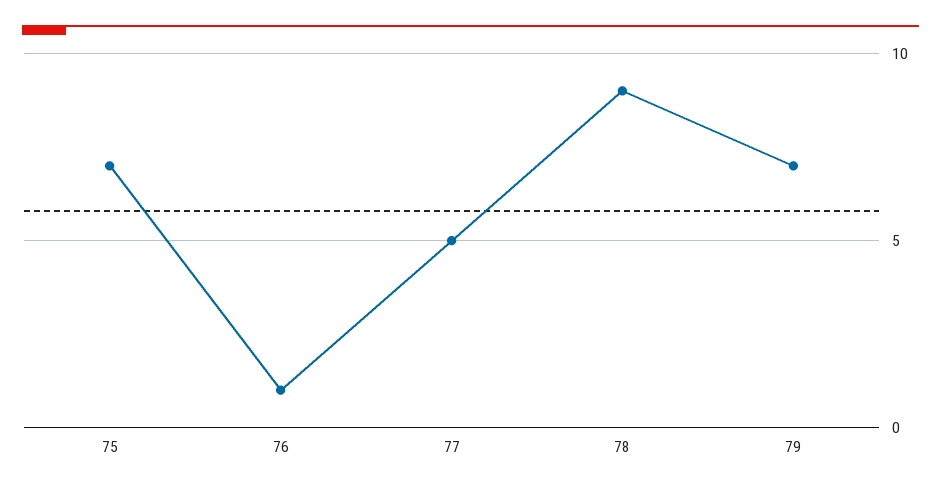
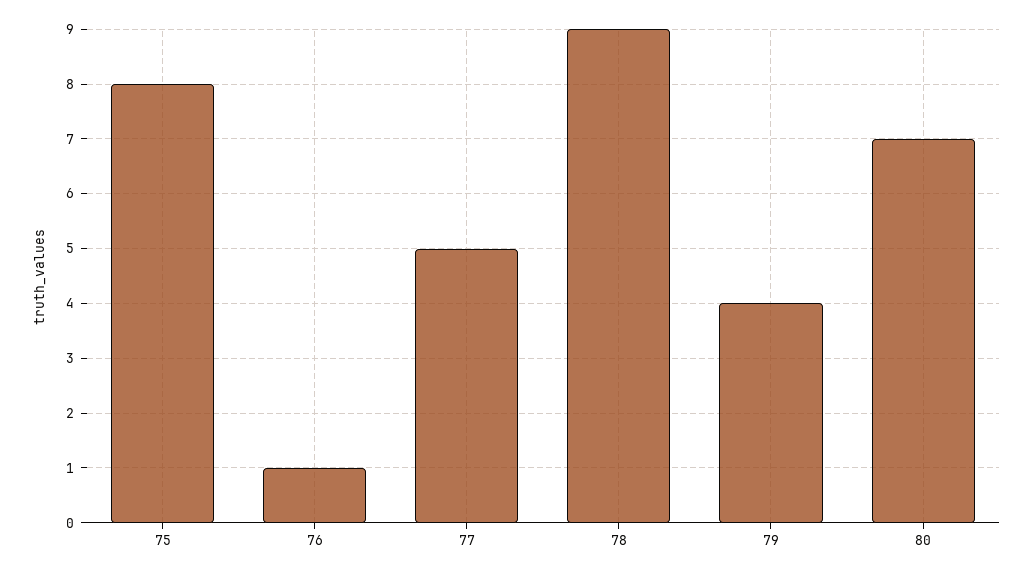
75: 7 -> 8
79: 7 -> 4
80: none -> 7

